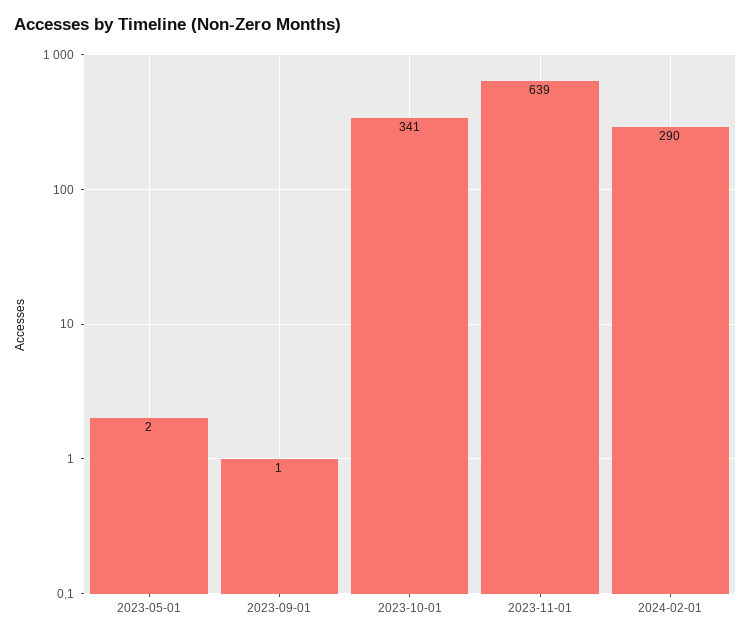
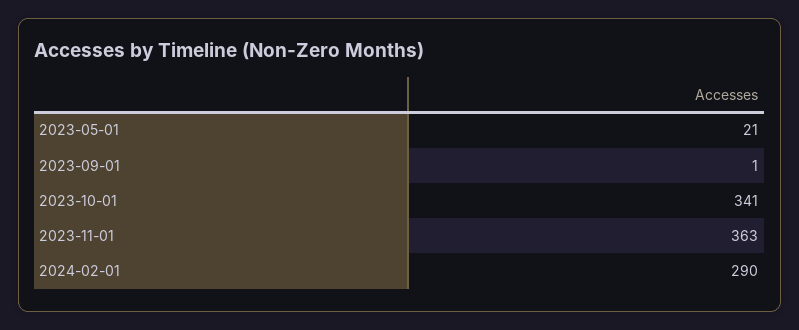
2023-05-01: 2 -> 21
2023-11-01: 639 -> 363

